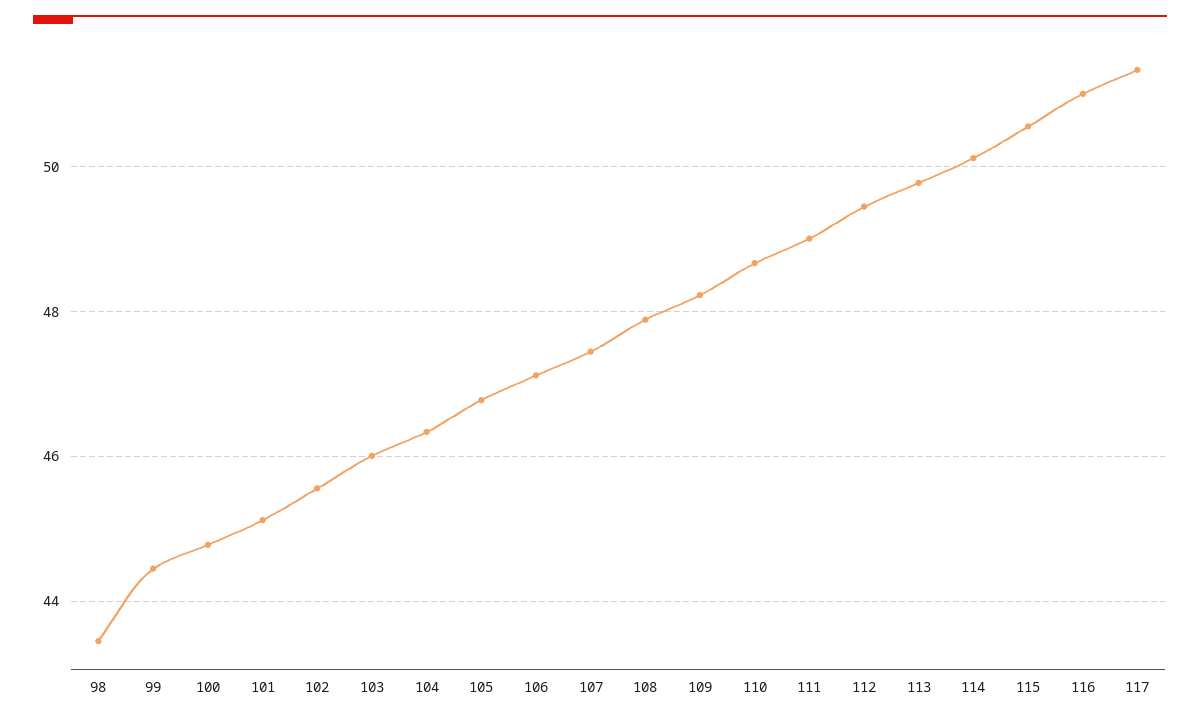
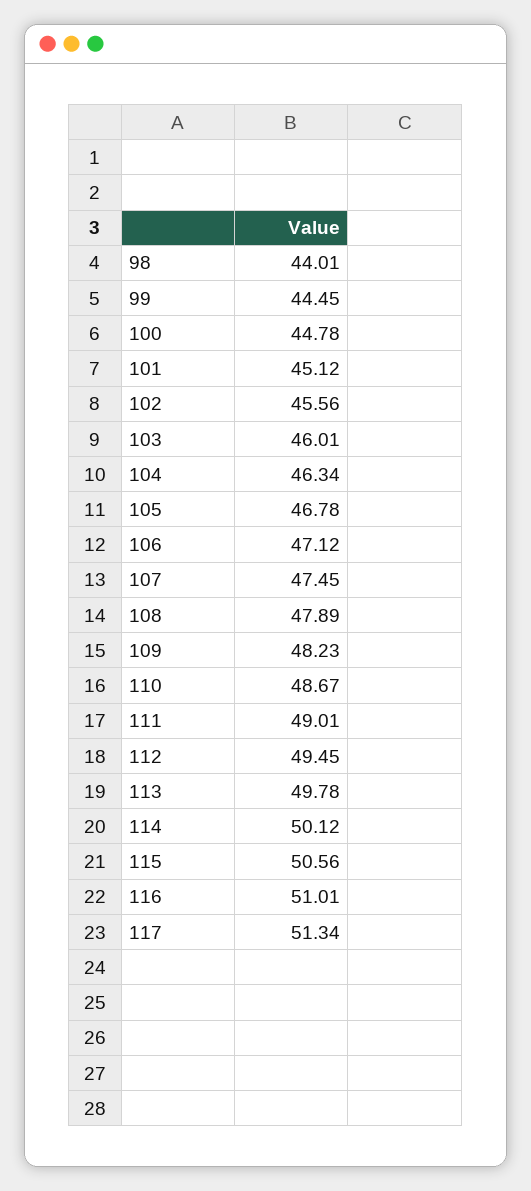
98: 43.4 -> 44.01

